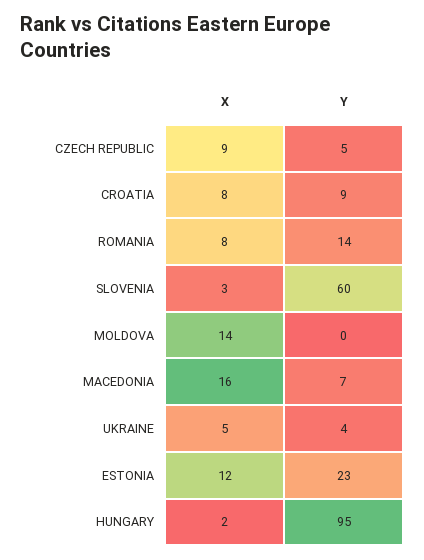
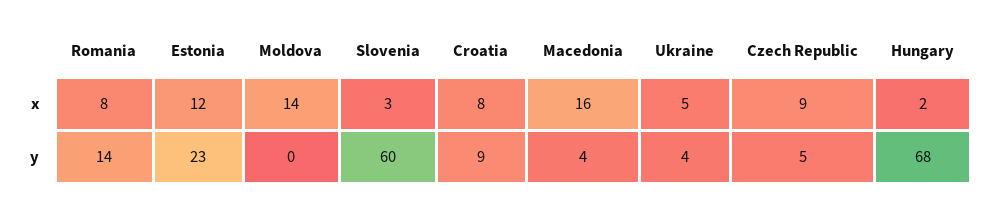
Y, MACEDONIA: 7 -> 4
Y, HUNGARY: 95 -> 68

